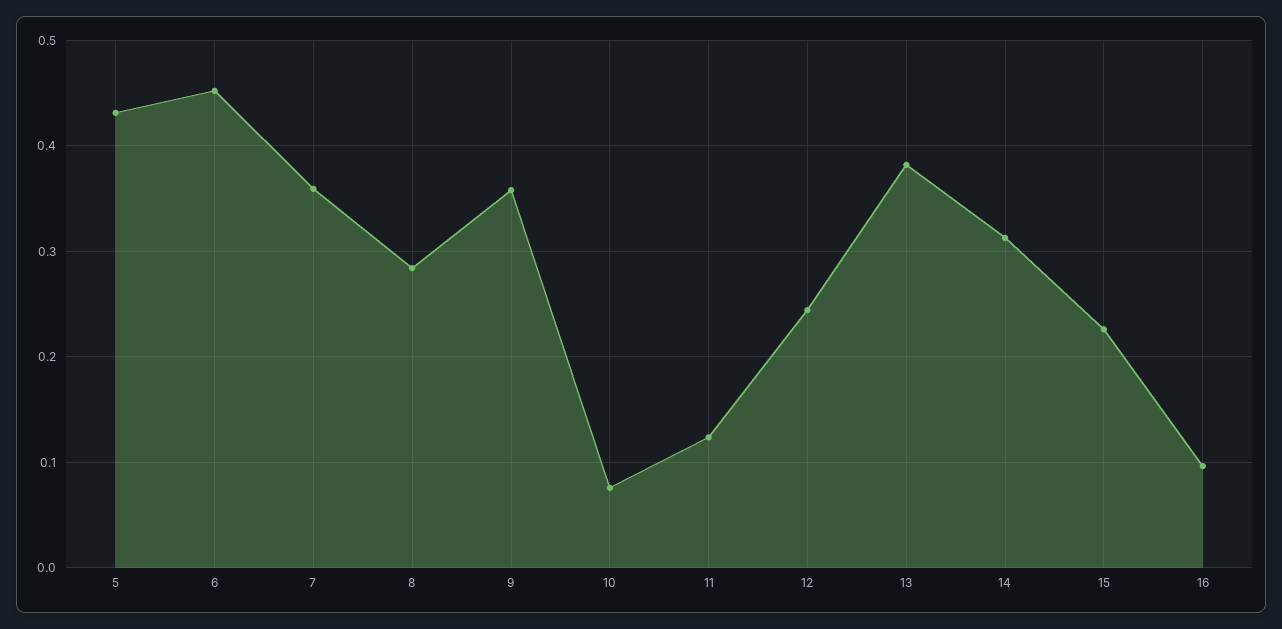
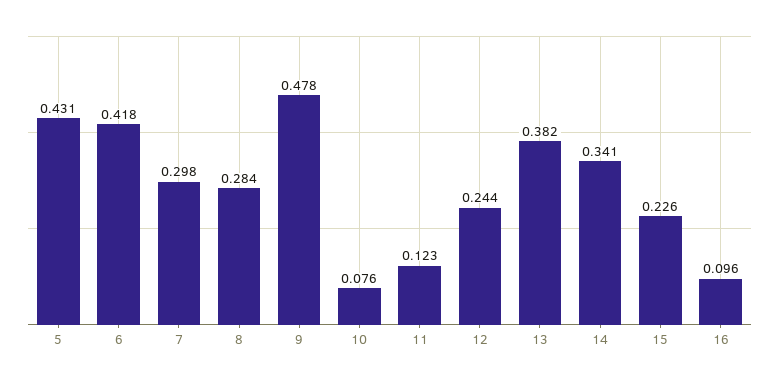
6: 0.45 -> 0.418
7: 0.36 -> 0.298
9: 0.36 -> 0.478
14: 0.31 -> 0.341

